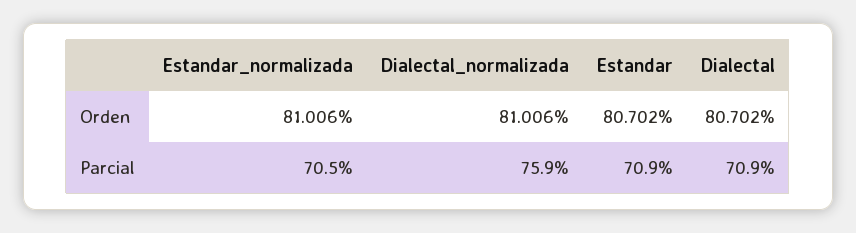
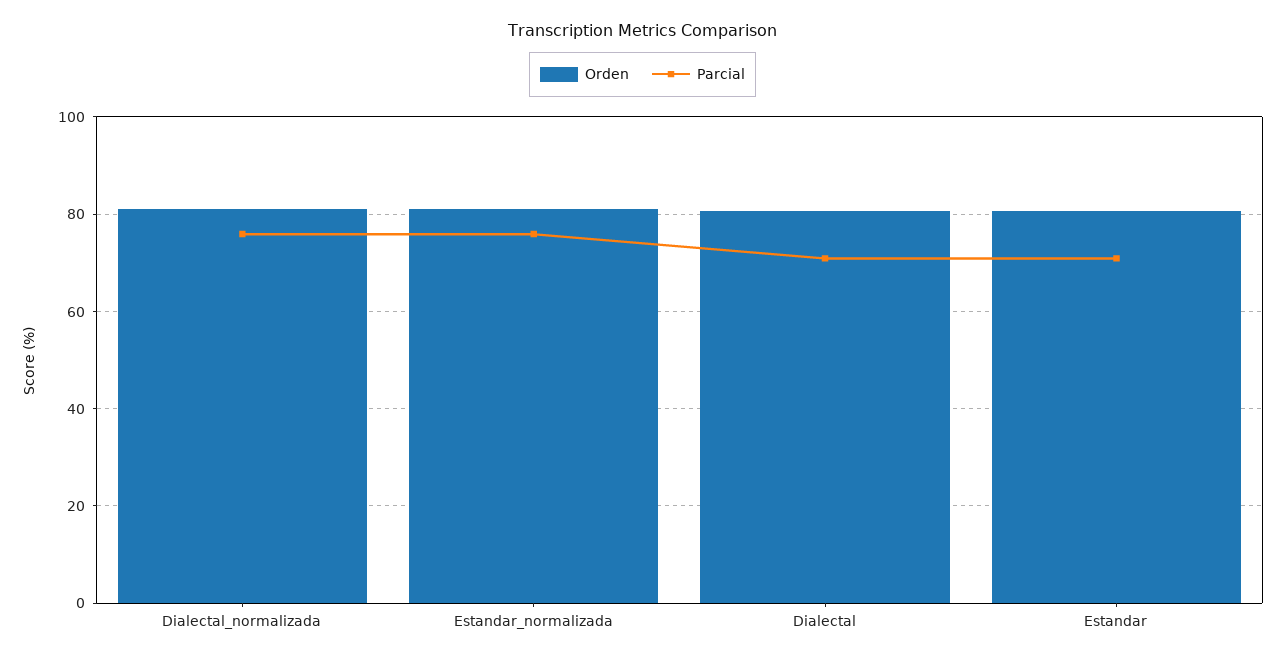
Parcial, Estandar_normalizada: 70.5 -> 76

